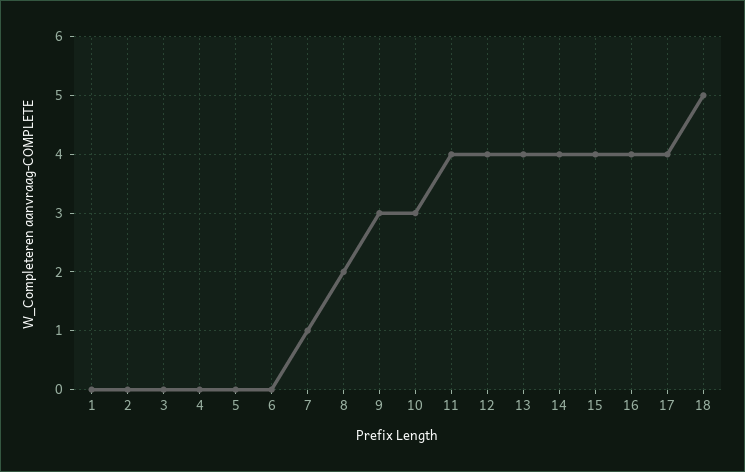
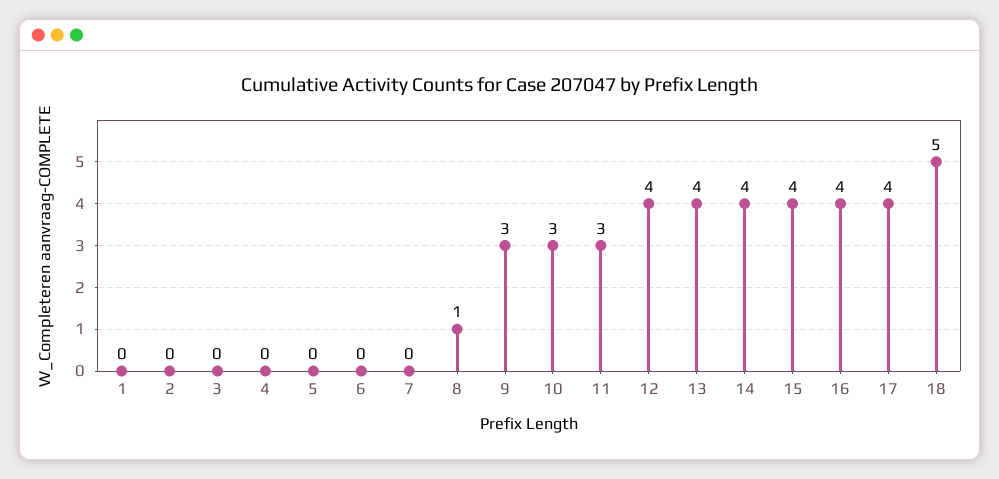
7: 1 -> 0
8: 2 -> 1
11: 4 -> 3

